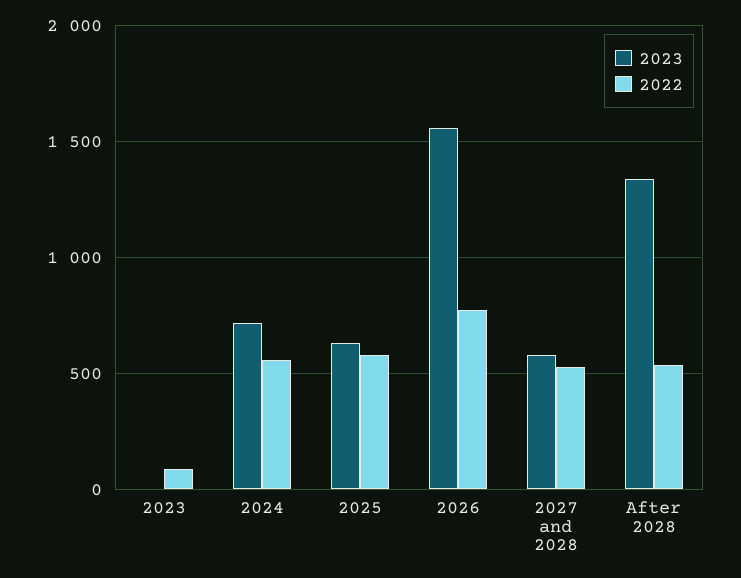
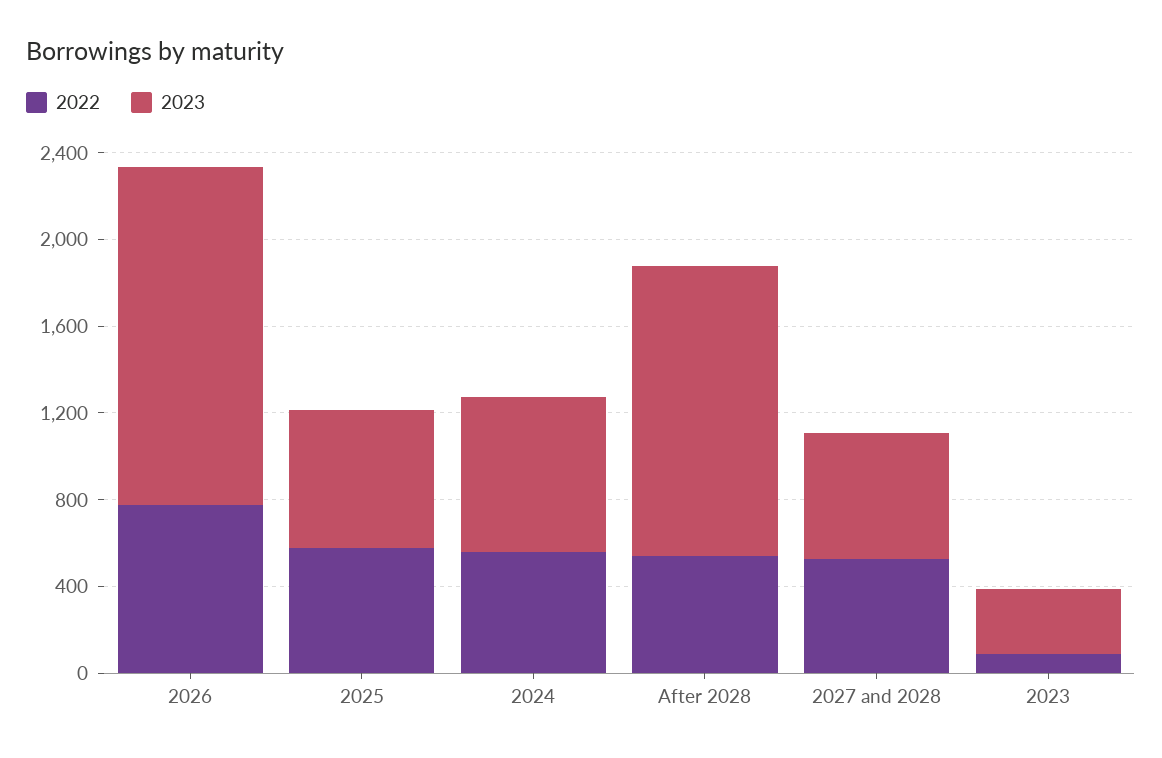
2023, 2023: 0 -> 300

